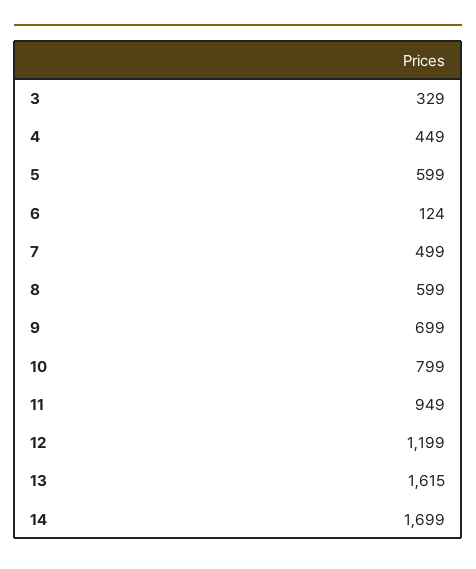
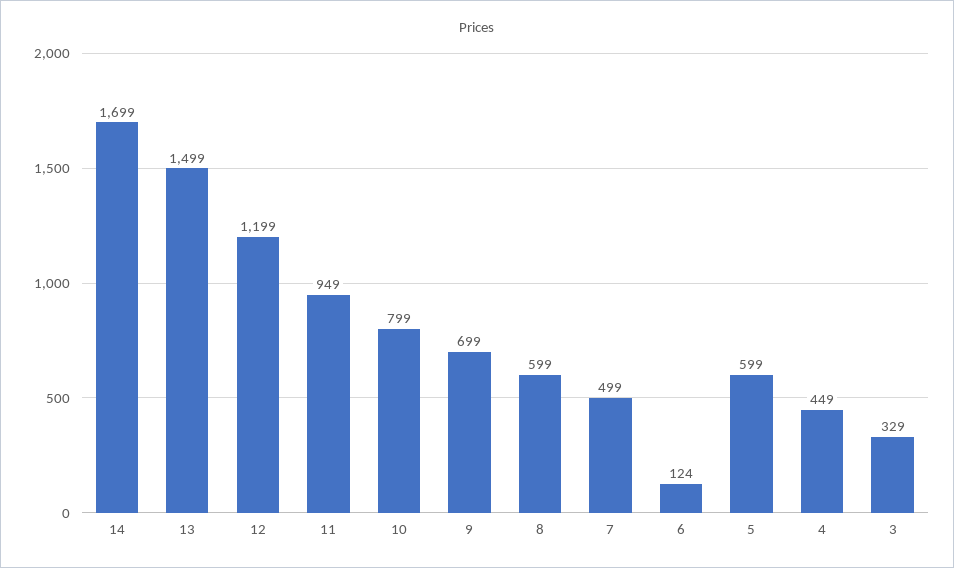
13: 1615 -> 1499

